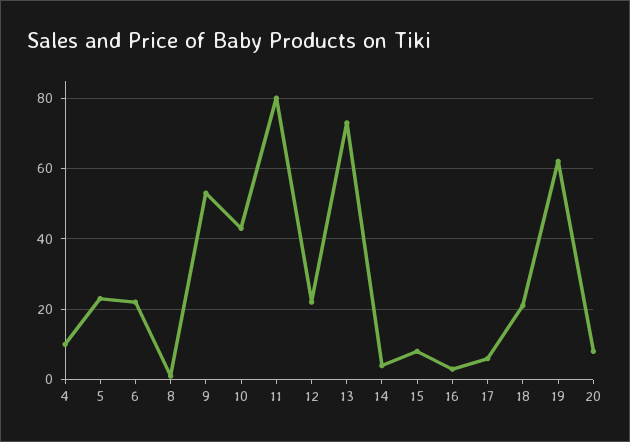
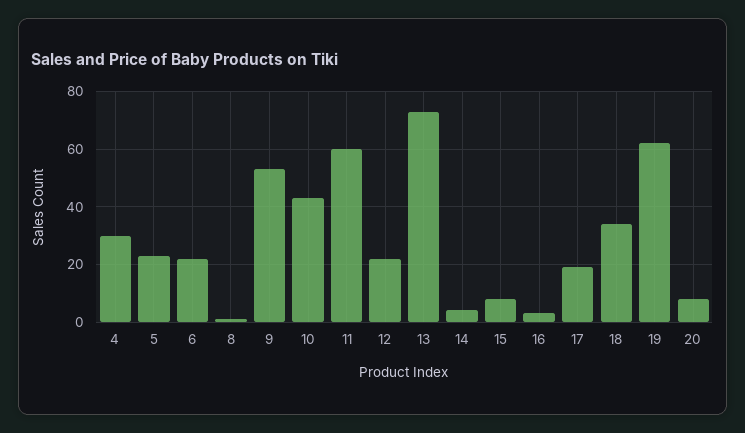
4: 10 -> 30
11: 80 -> 60
17: 5 -> 20
18: 20 -> 35

